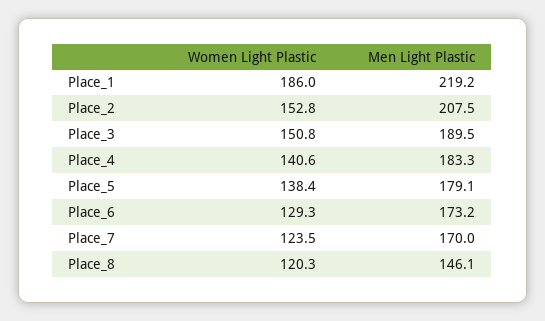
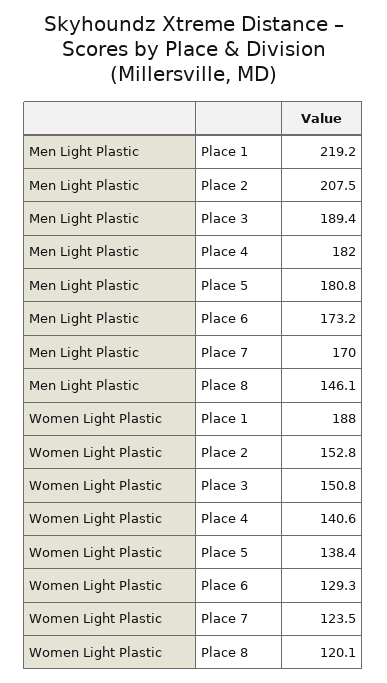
Women Light Plastic, Place_1: 186 -> 188
Men Light Plastic, Place_3: 189.5 -> 189.4
Men Light Plastic, Place_4: 183.3 -> 182
Men Light Plastic, Place_5: 179.1 -> 180.8
Women Light Plastic, Place_8: 120.3 -> 120.1

